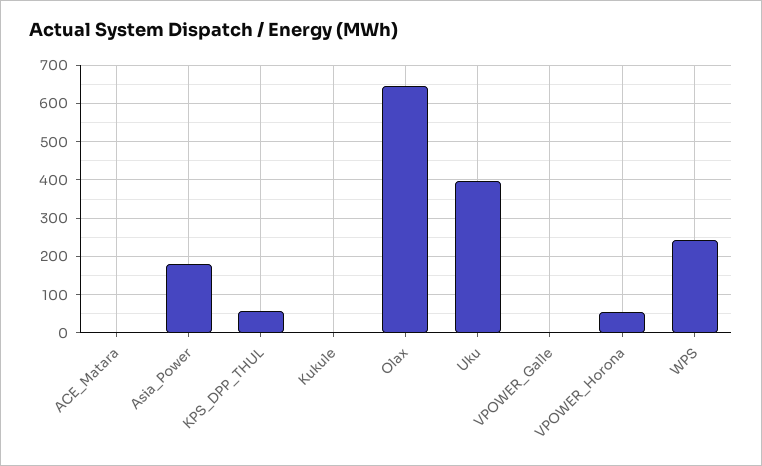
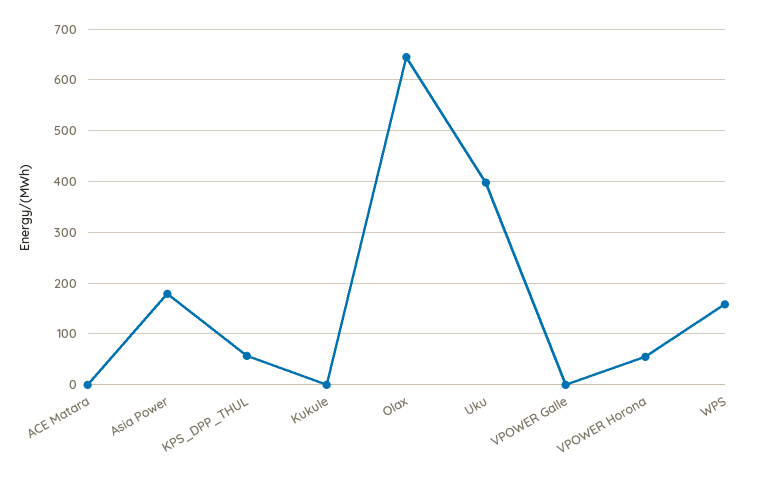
WPS: 240 -> 160

